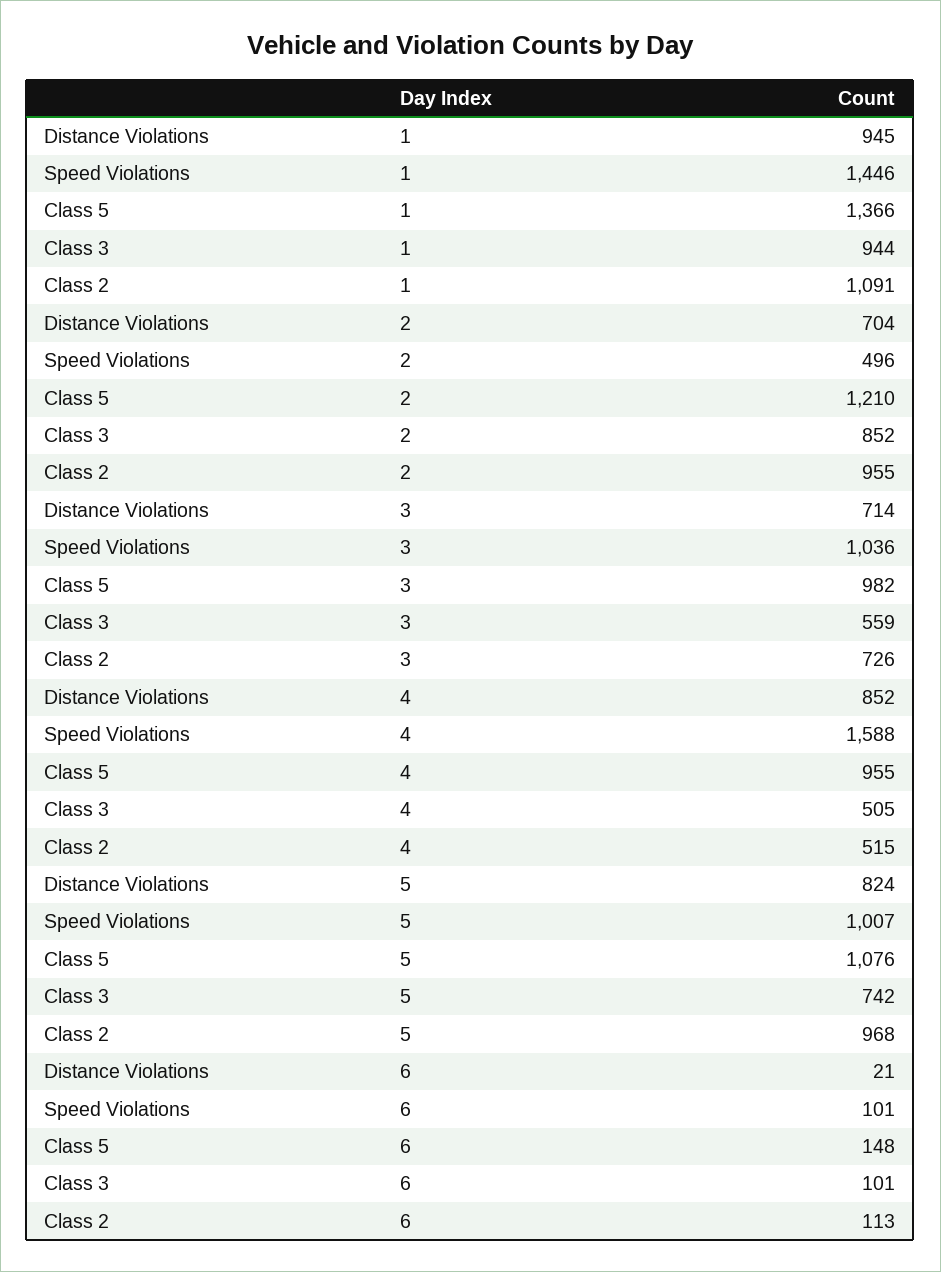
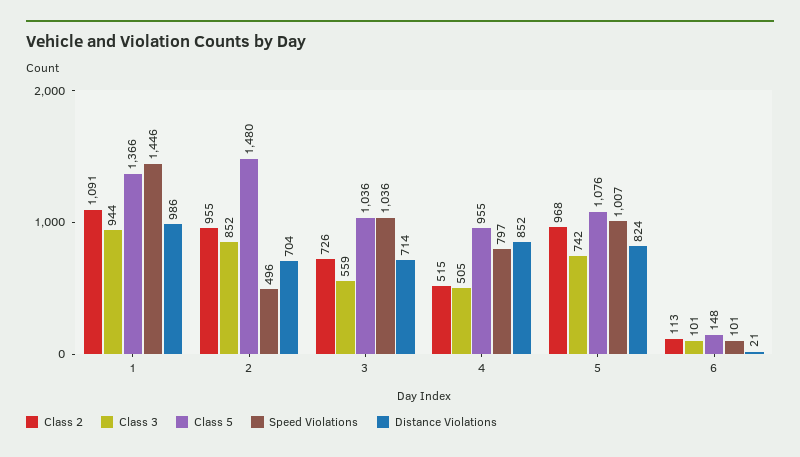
Distance Violations, 1: 945 -> 986
Class 5, 2: 1210 -> 1480
Class 5, 3: 982 -> 1036
Speed Violations, 4: 1588 -> 797

